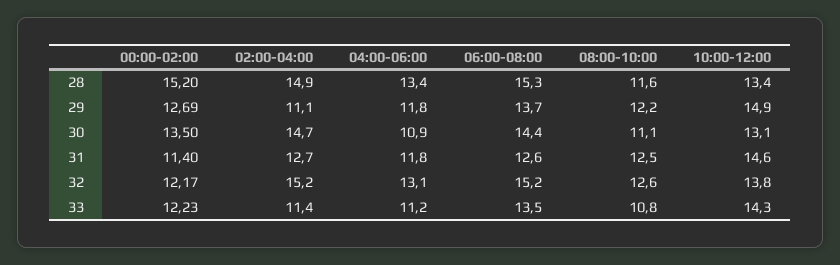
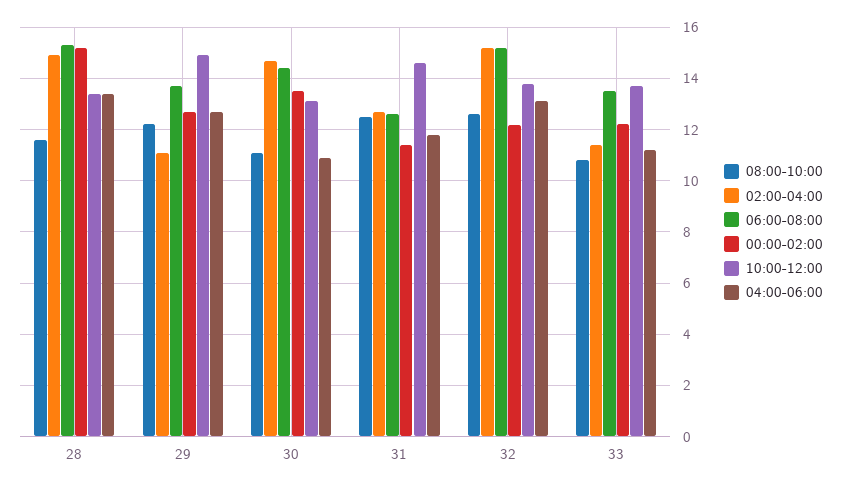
04:00-06:00, 29: 11.8 -> 12.75
10:00-12:00, 33: 14.3 -> 13.75

